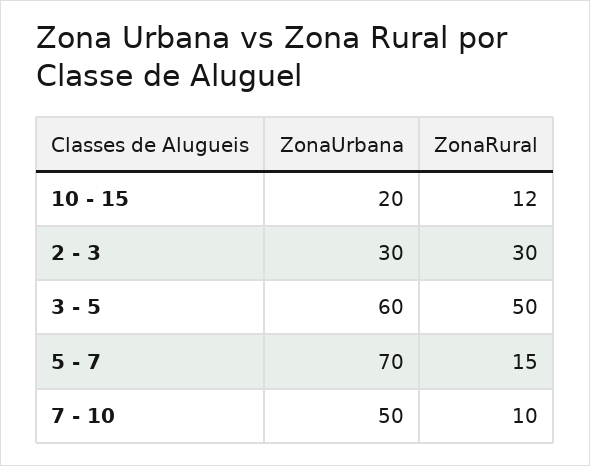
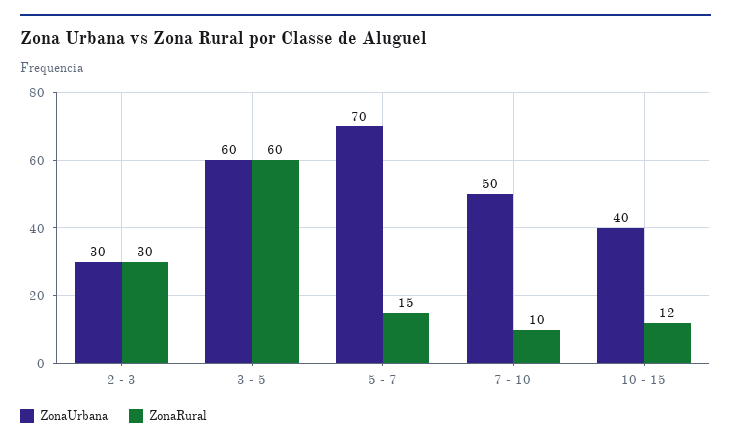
ZonaUrbana, 10 - 15: 20 -> 40
ZonaRural, 3 - 5: 50 -> 60

